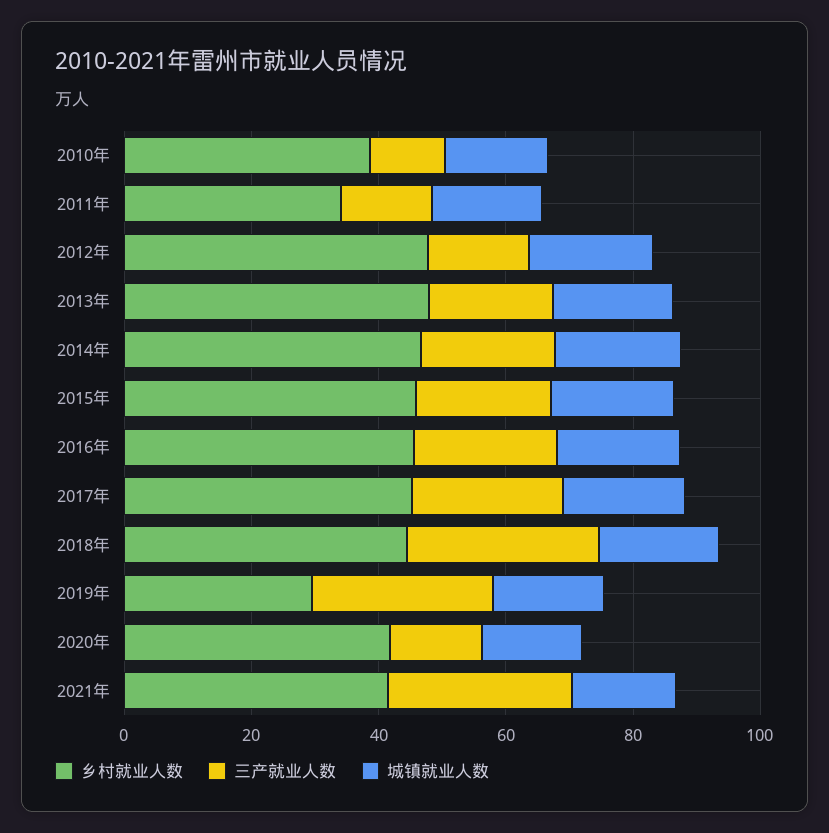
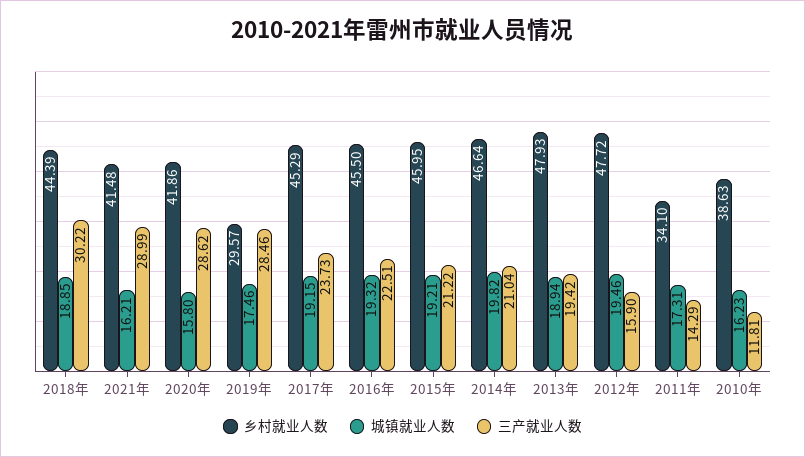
三产就业人数, 2020年: 15 -> 28.62

